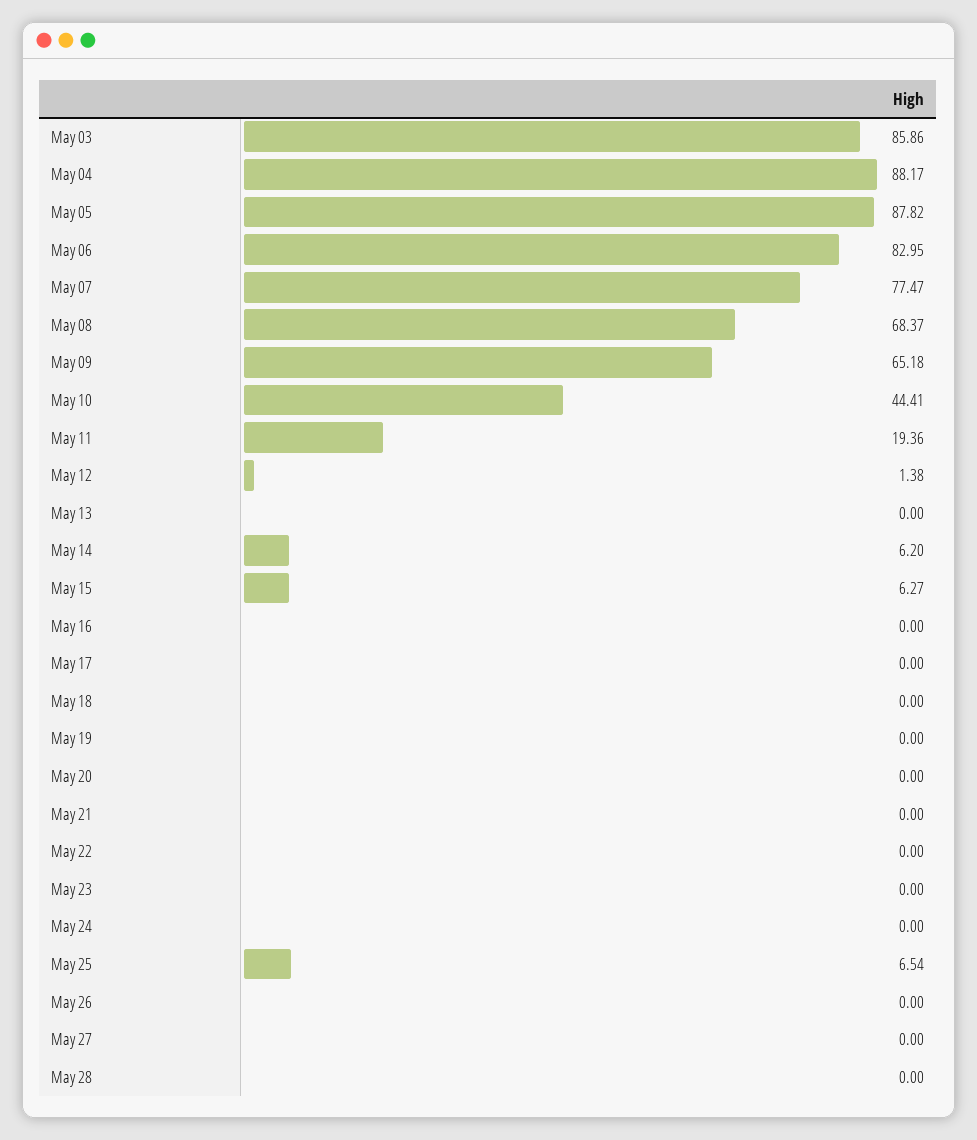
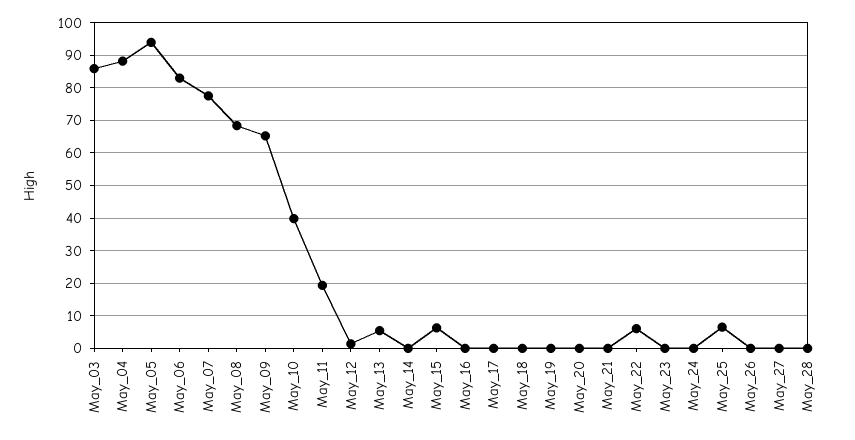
May 05: 87.82 -> 94
May 10: 44.41 -> 40
May 13: 0 -> 6
May 14: 6.2 -> 0
May 22: 0 -> 6

